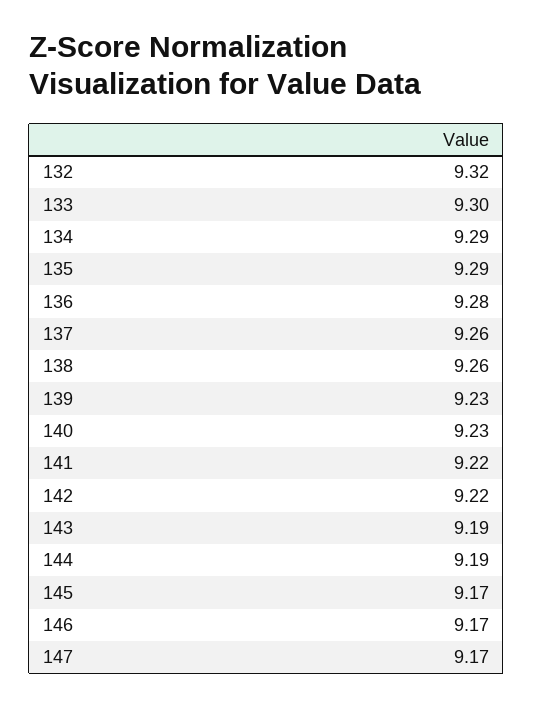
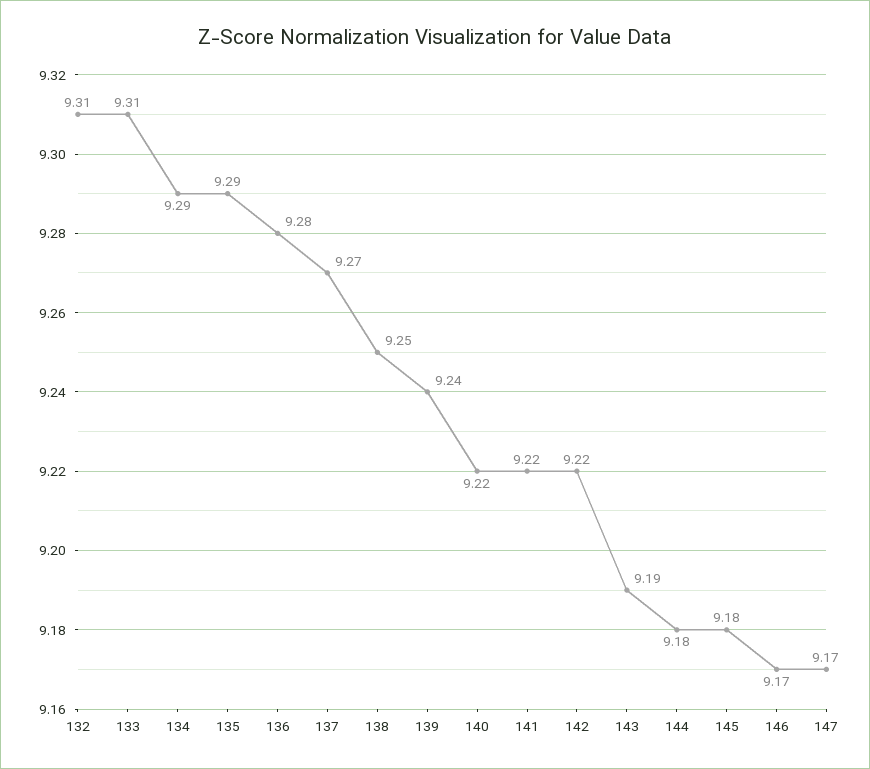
132: 9.32 -> 9.31
133: 9.3 -> 9.31
137: 9.26 -> 9.27
138: 9.26 -> 9.25
139: 9.23 -> 9.24
140: 9.23 -> 9.22
144: 9.19 -> 9.18
145: 9.17 -> 9.18

